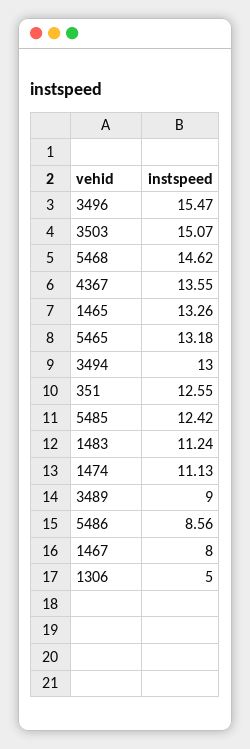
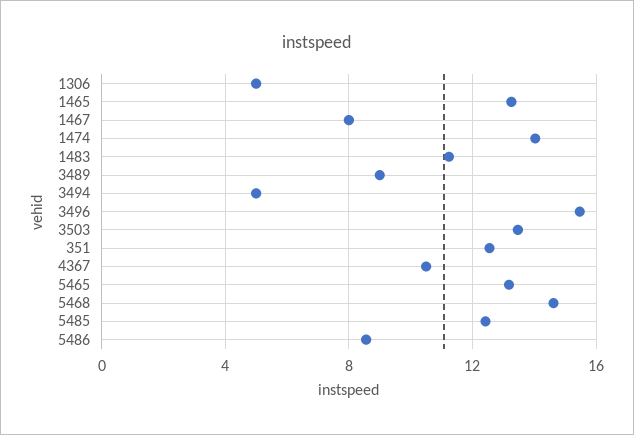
3503: 15.07 -> 13.5
4367: 13.55 -> 10.5
3494: 13 -> 5
1474: 11.13 -> 14

